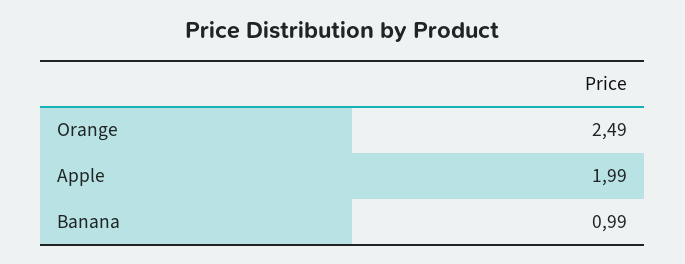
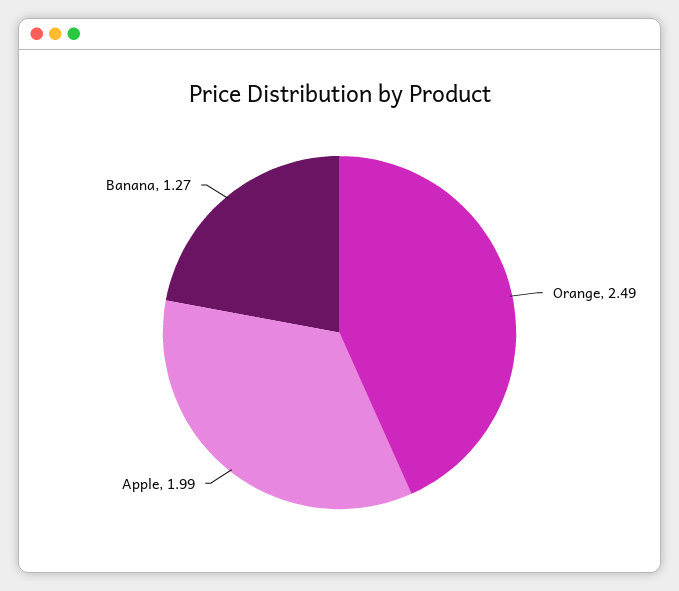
Banana: 0.99 -> 1.27

